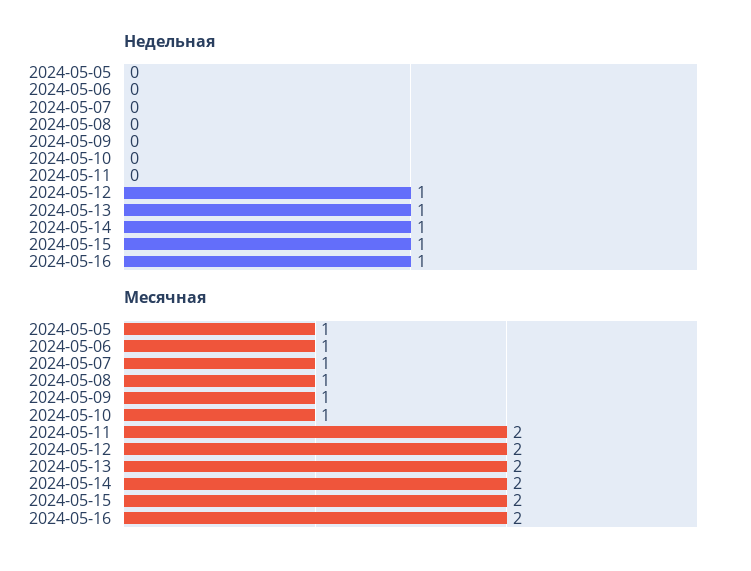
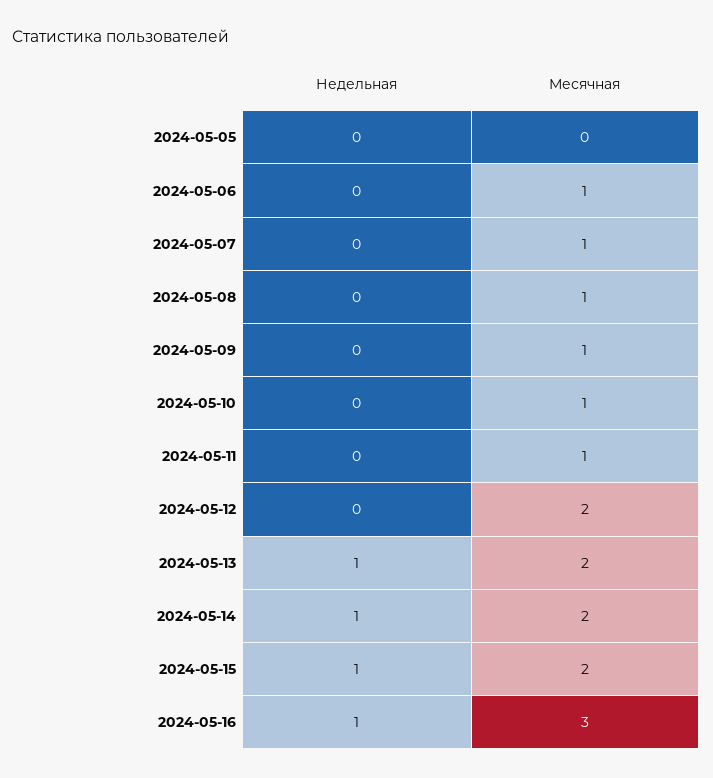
Недельная, 2024-05-12: 1 -> 0
Месячная, 2024-05-05: 1 -> 0
Месячная, 2024-05-11: 2 -> 1
Месячная, 2024-05-16: 2 -> 3

